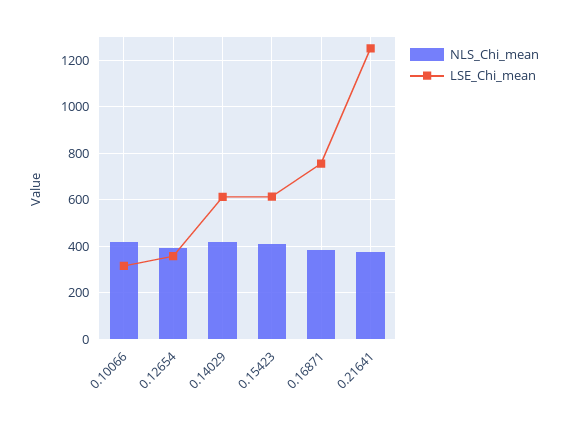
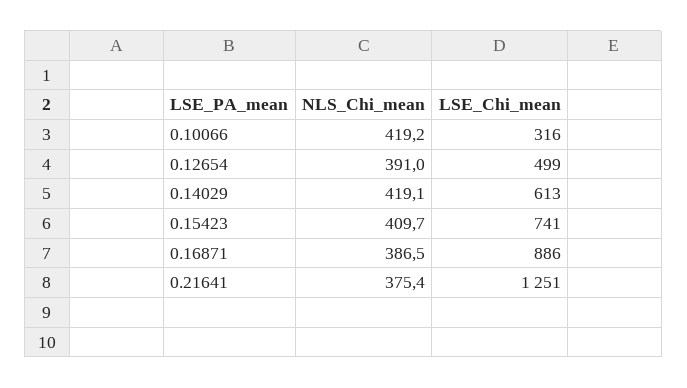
LSE_Chi_mean, 0.12654: 350 -> 499
LSE_Chi_mean, 0.15423: 600 -> 741
LSE_Chi_mean, 0.16871: 750 -> 886

